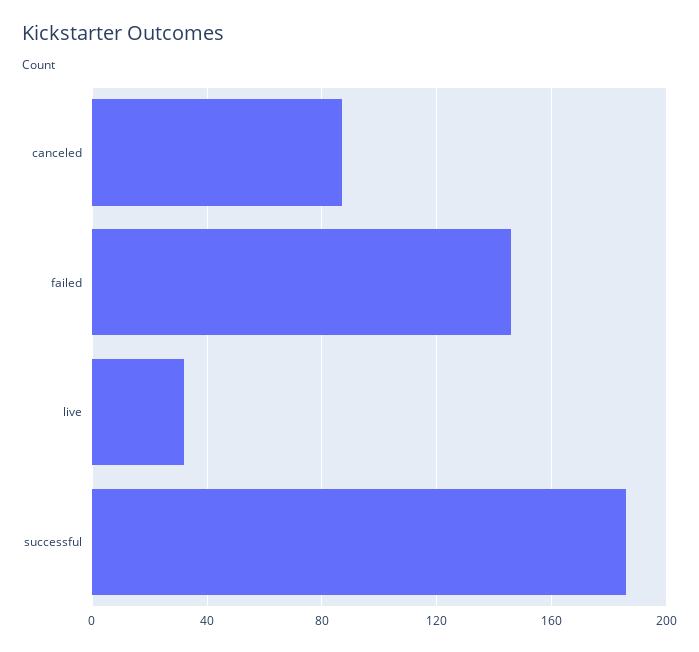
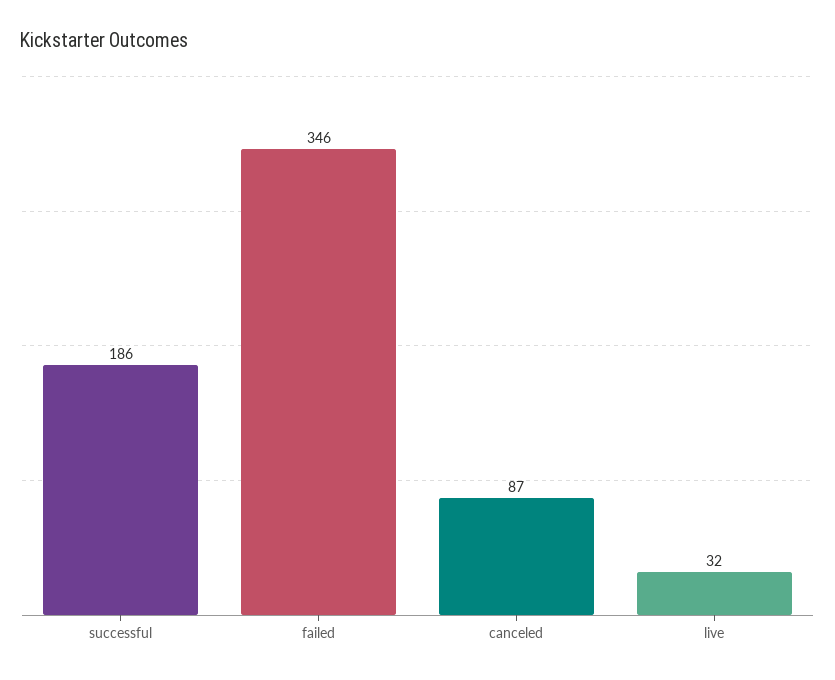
failed: 145 -> 346

